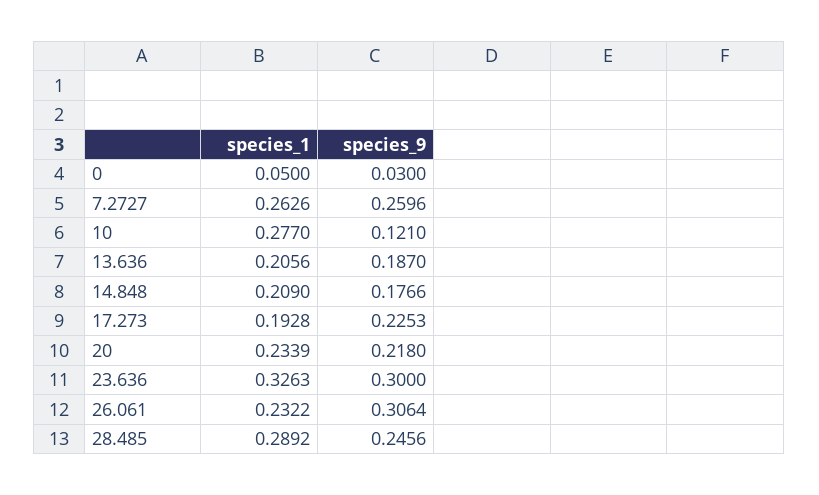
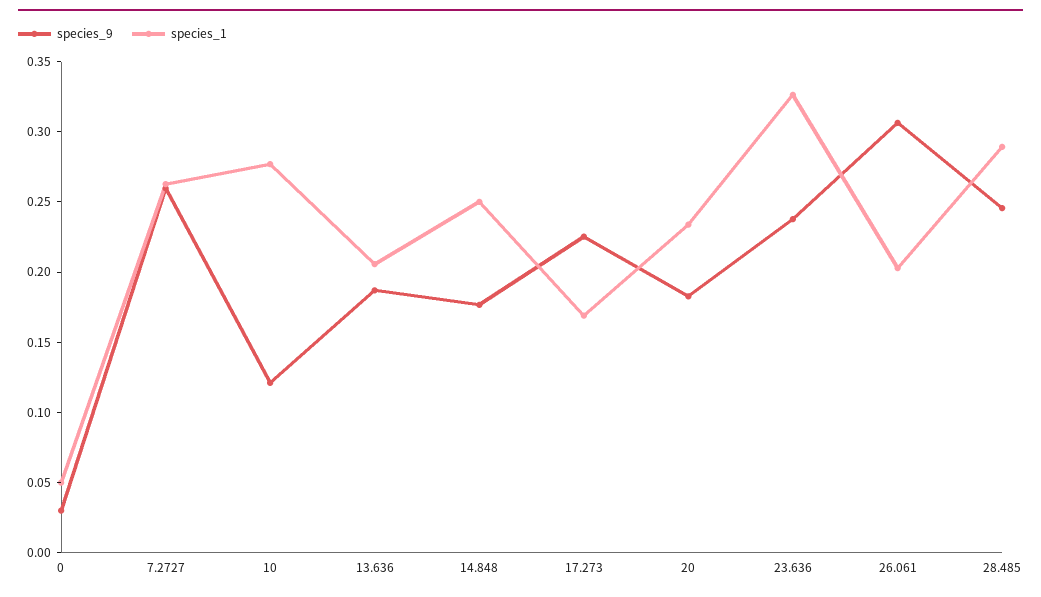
species_1, 14.848: 0.209 -> 0.25
species_1, 17.273: 0.1928 -> 0.17
species_9, 20: 0.218 -> 0.18
species_9, 23.636: 0.3 -> 0.24
species_1, 26.061: 0.2322 -> 0.2

